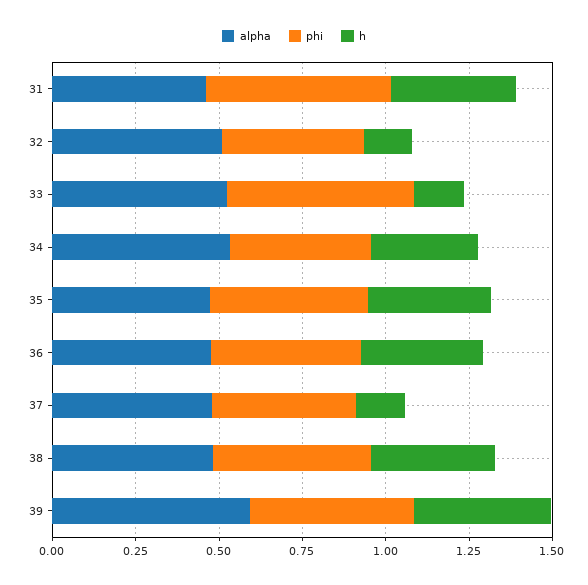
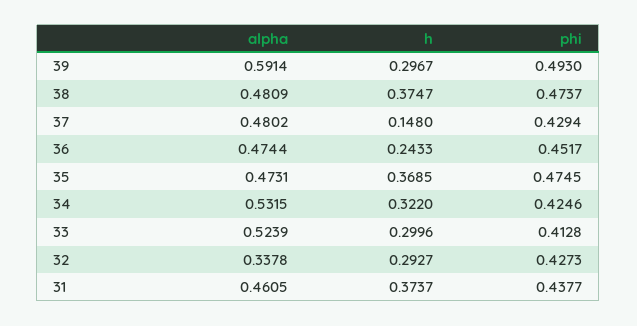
phi, 31: 0.55 -> 0.4377
alpha, 32: 0.5 -> 0.3378
h, 32: 0.15 -> 0.2927
phi, 33: 0.55 -> 0.4128
h, 33: 0.15 -> 0.2996
h, 36: 0.35 -> 0.2433
h, 39: 0.4 -> 0.2967

